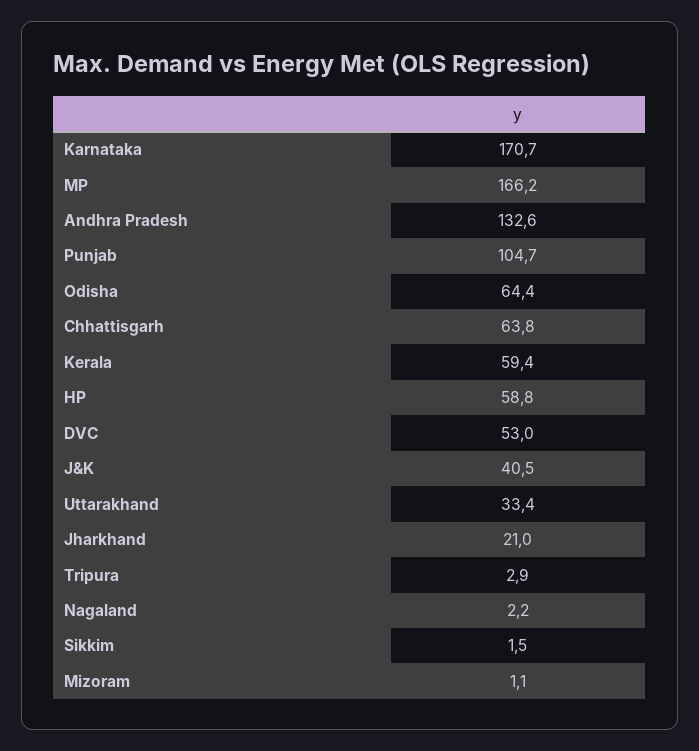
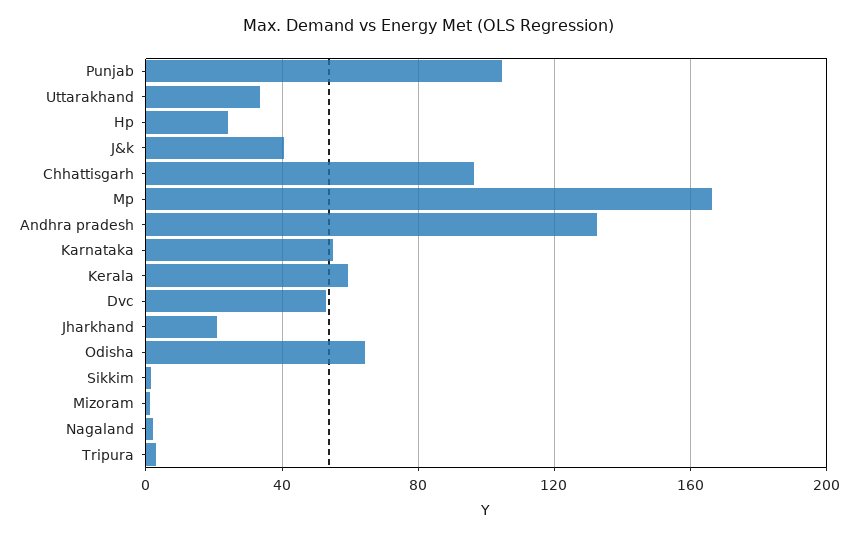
Karnataka: 170.7 -> 55
Chhattisgarh: 63.8 -> 95
HP: 58.8 -> 25

